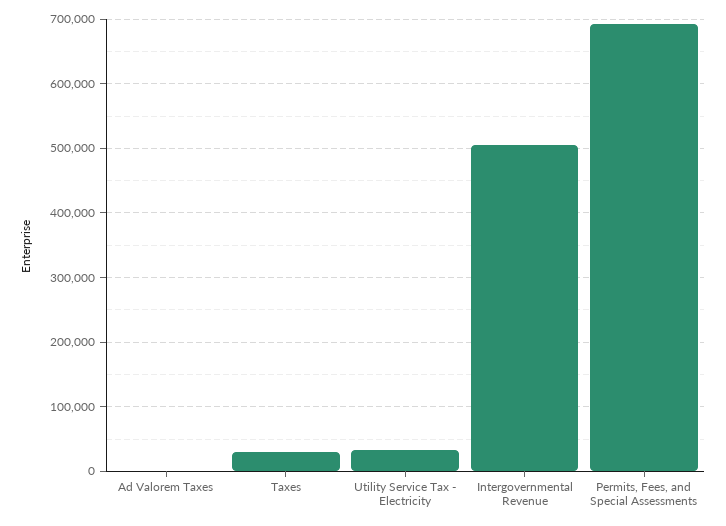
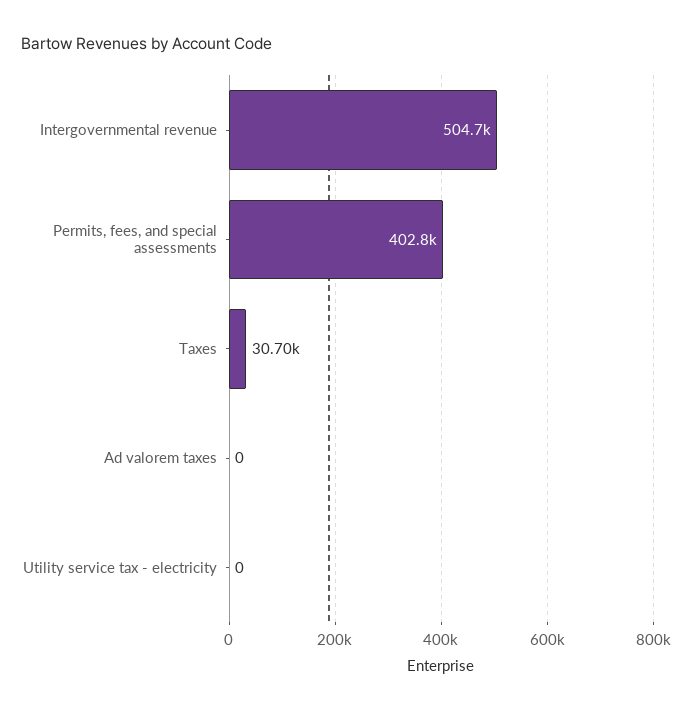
Utility Service Tax - Electricity: 30000 -> 0
Permits, Fees, and Special Assessments: 690000 -> 402800

